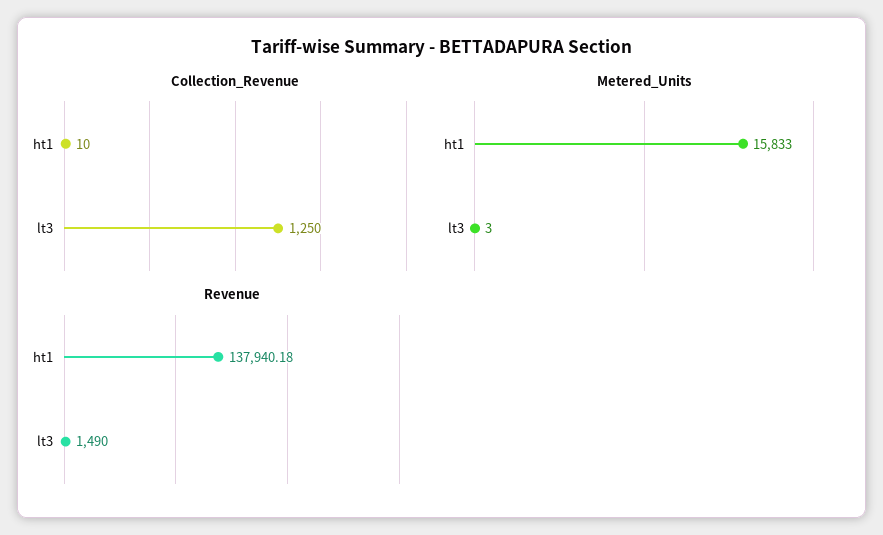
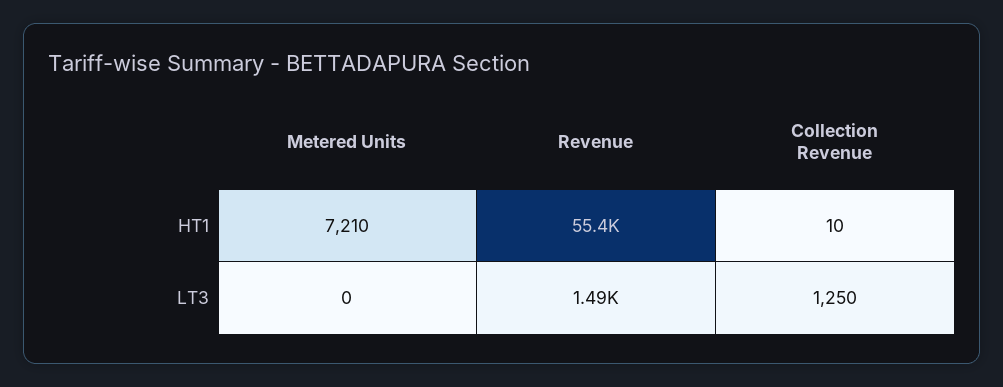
Metered_Units, ht1: 15833 -> 7210
Metered_Units, lt3: 3 -> 0
Revenue, ht1: 137940.18 -> 55400

